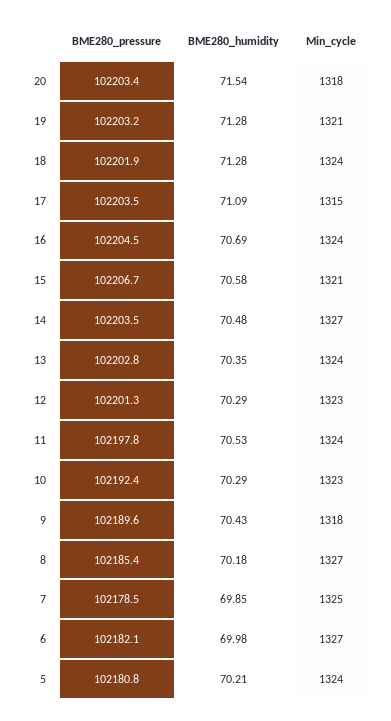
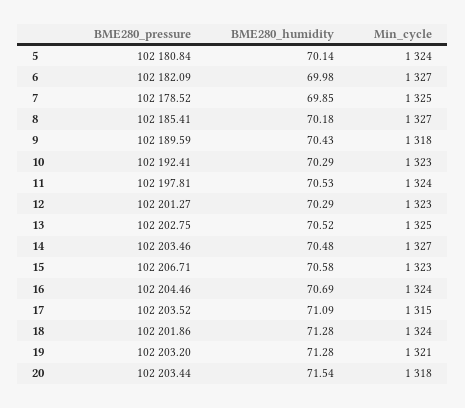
Min_cycle, 15: 1321 -> 1323
BME280_humidity, 13: 70.35 -> 70.52
Min_cycle, 13: 1324 -> 1325
BME280_humidity, 5: 70.21 -> 70.14

